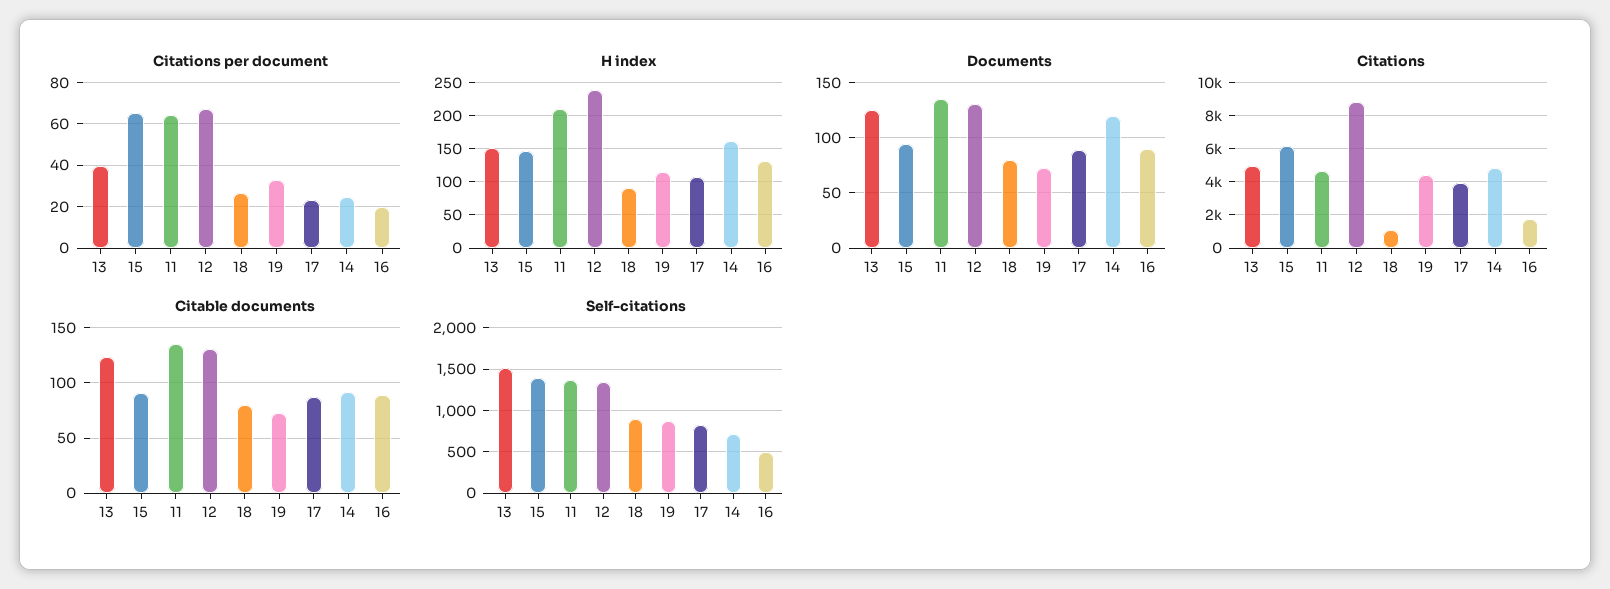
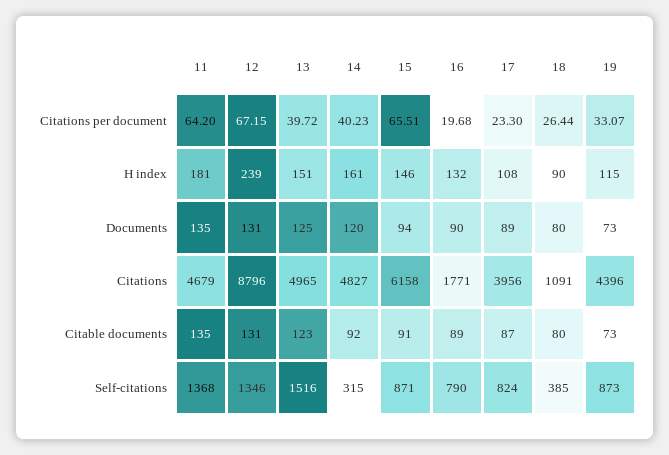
Citations per document, 14: 25 -> 40.23
H index, 11: 210 -> 181
Self-citations, 15: 1400 -> 871
Self-citations, 18: 900 -> 385
Self-citations, 14: 700 -> 315
Self-citations, 16: 500 -> 790

